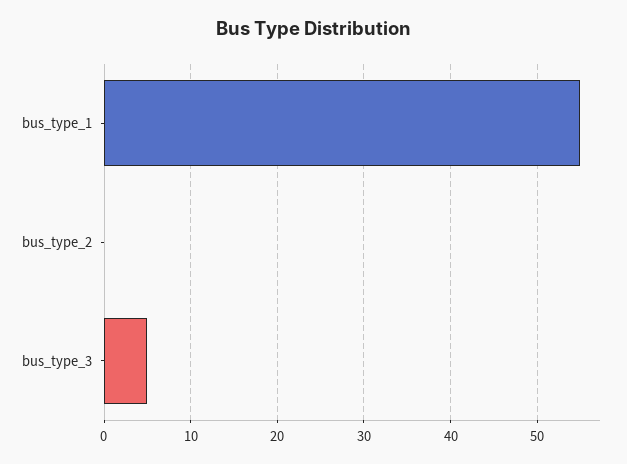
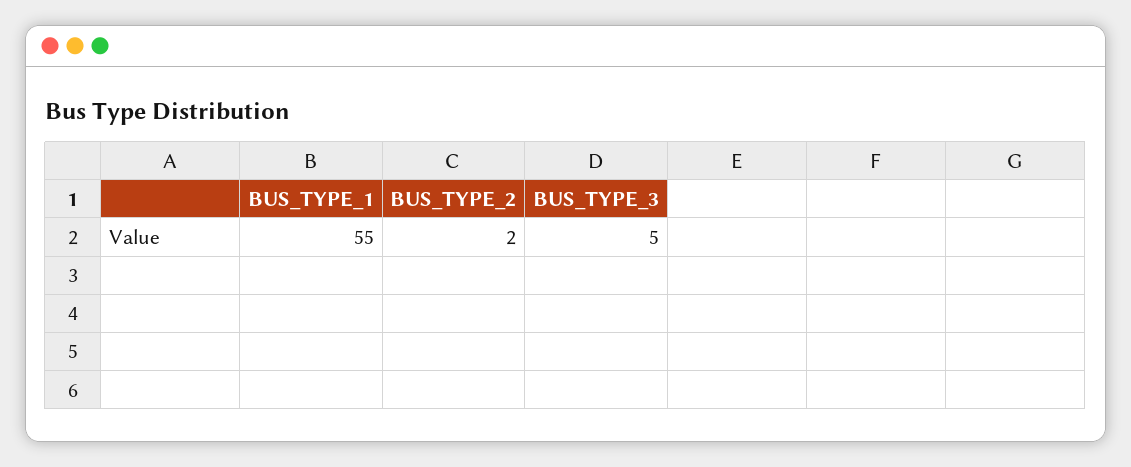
bus_type_2: 0 -> 2

